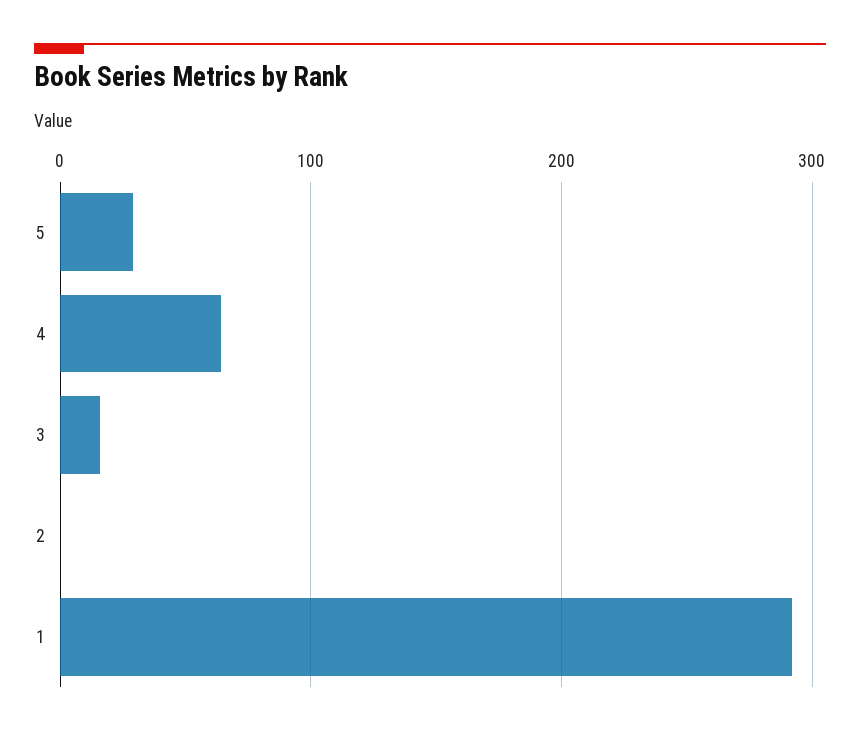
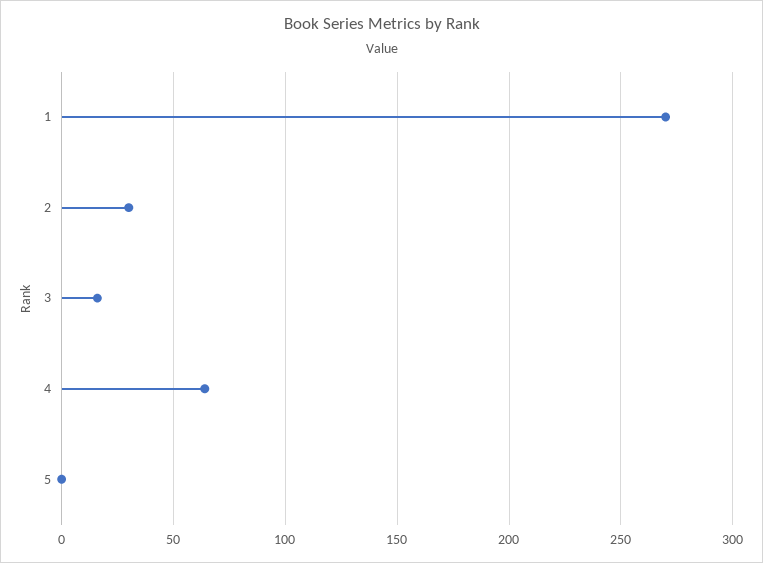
5: 30 -> 0
2: 0 -> 30
1: 290 -> 270

